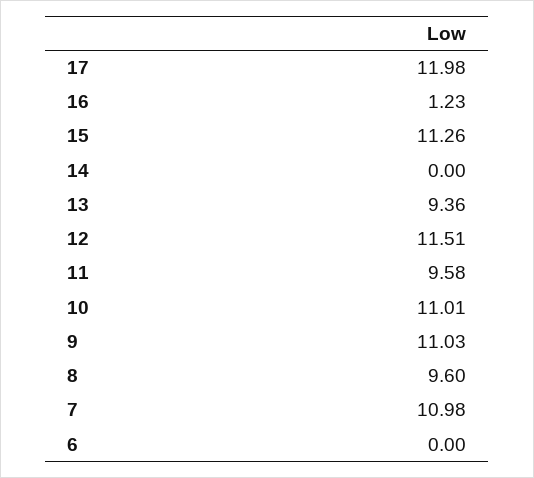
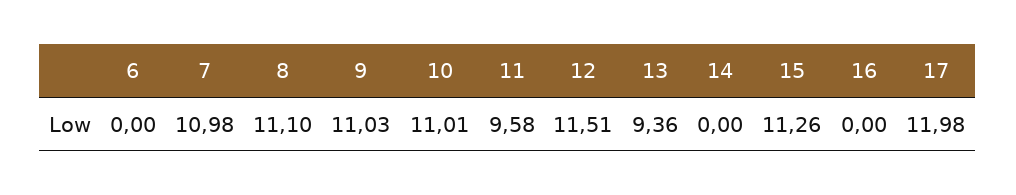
16: 1.23 -> 0
8: 9.6 -> 11.1

